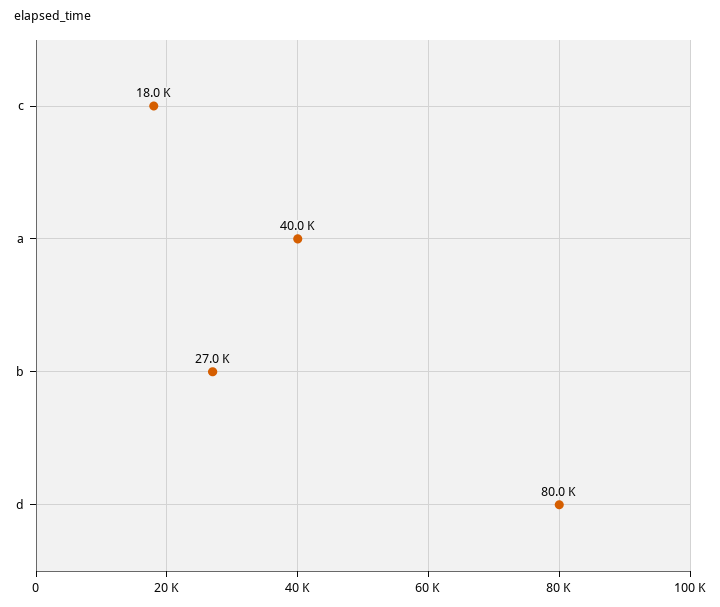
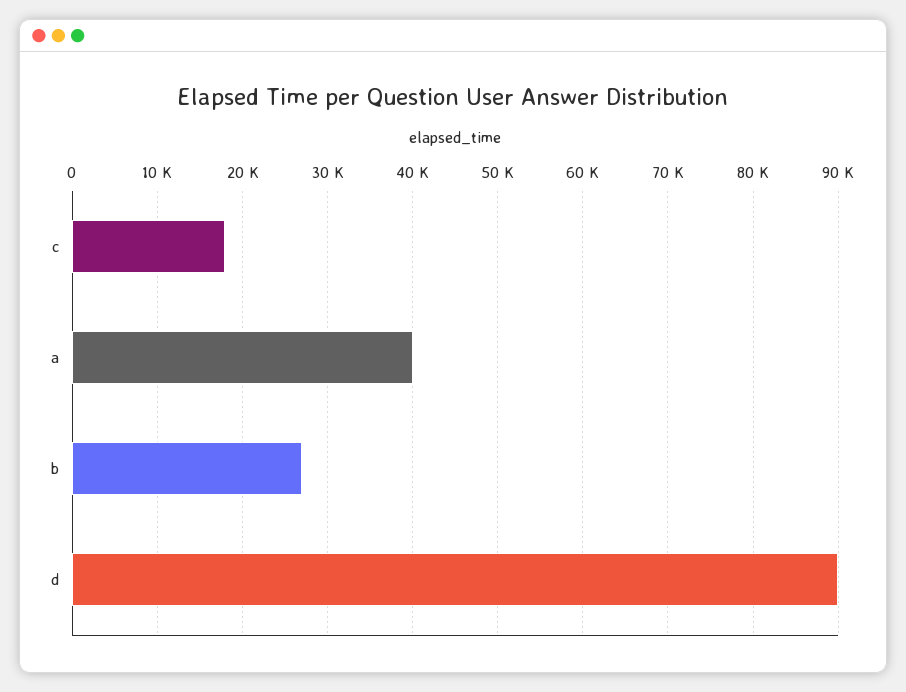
d: 80000 -> 90000

